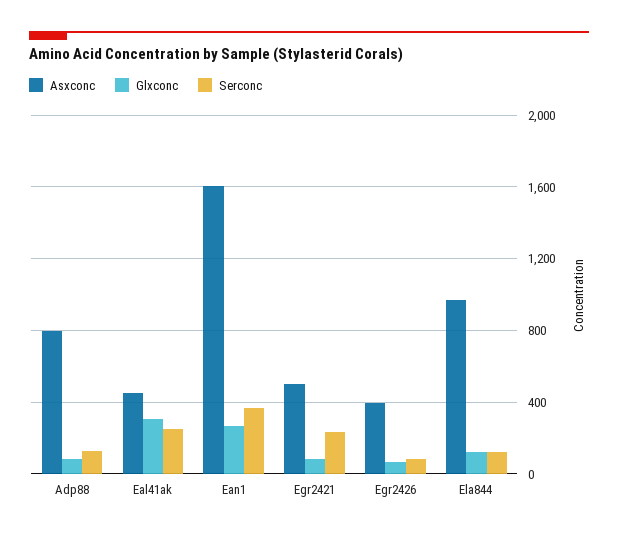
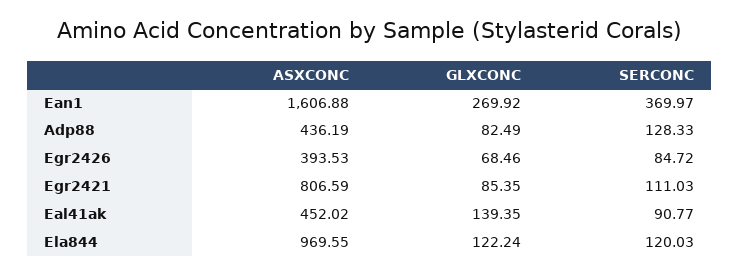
Asxconc, Adp88: 800 -> 436.19
Glxconc, Eal41ak: 300 -> 139.35
Serconc, Eal41ak: 250 -> 90.77
Asxconc, Egr2421: 500 -> 806.59
Serconc, Egr2421: 250 -> 111.03

